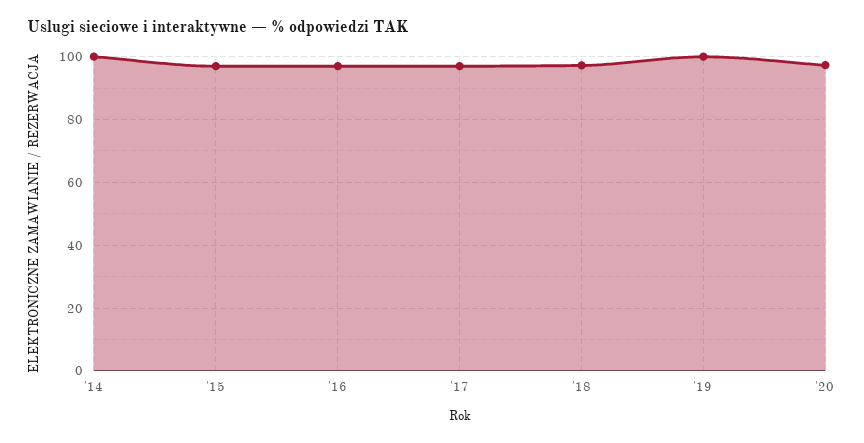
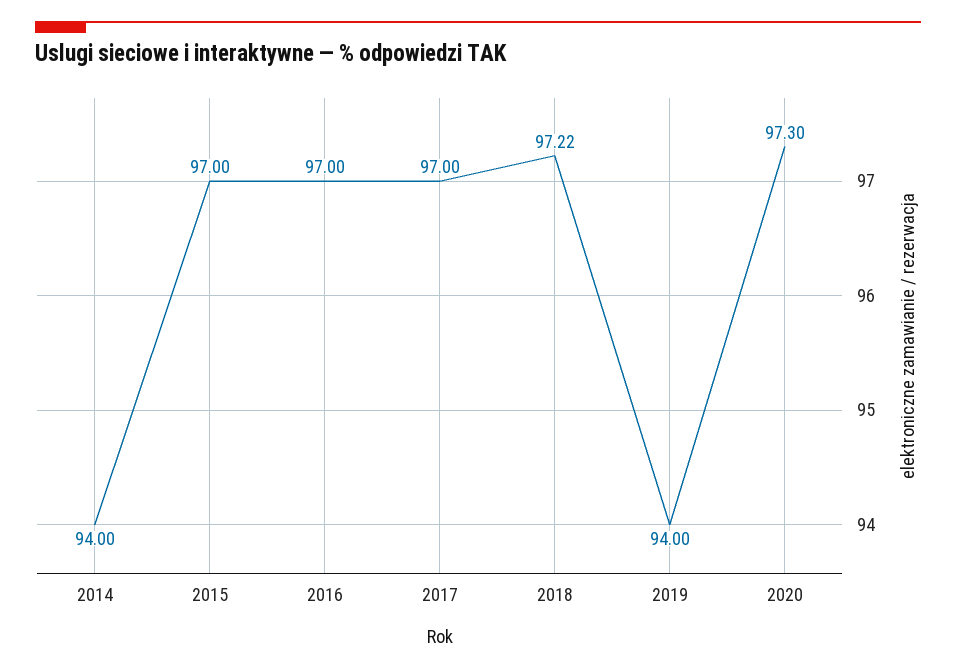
'14: 100 -> 94
'19: 100 -> 94

